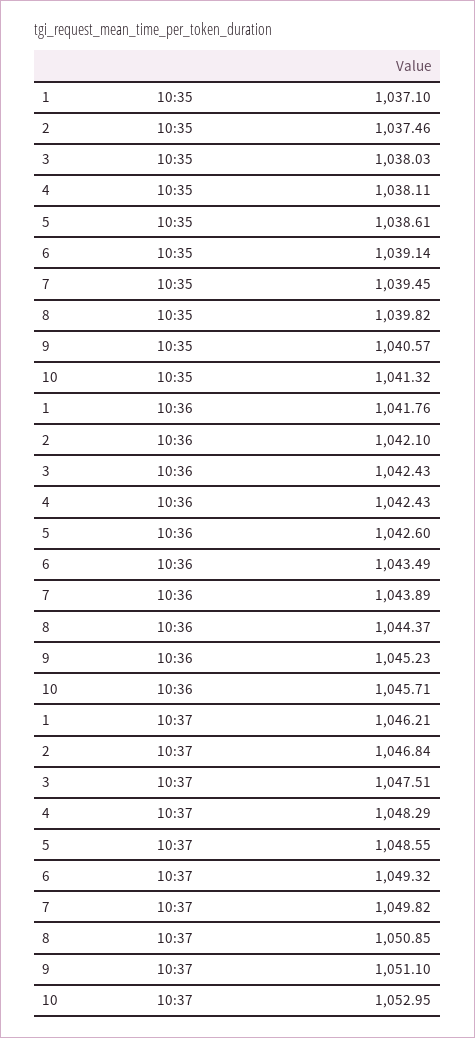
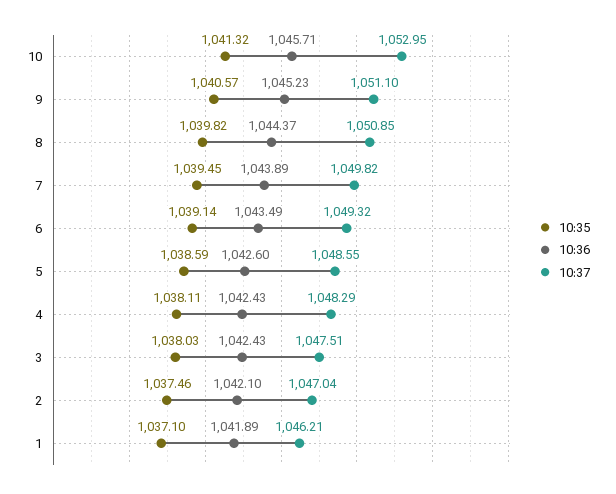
10:35, 5: 1038.61 -> 1038.59
10:36, 1: 1041.76 -> 1041.89
10:37, 2: 1046.84 -> 1047.04

